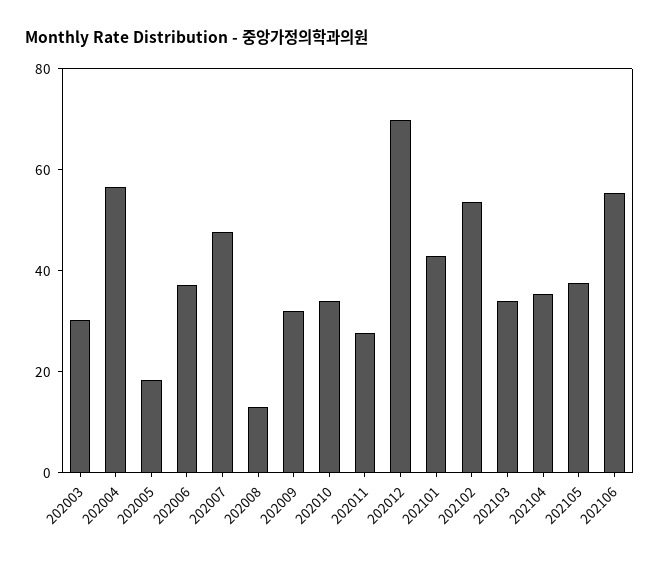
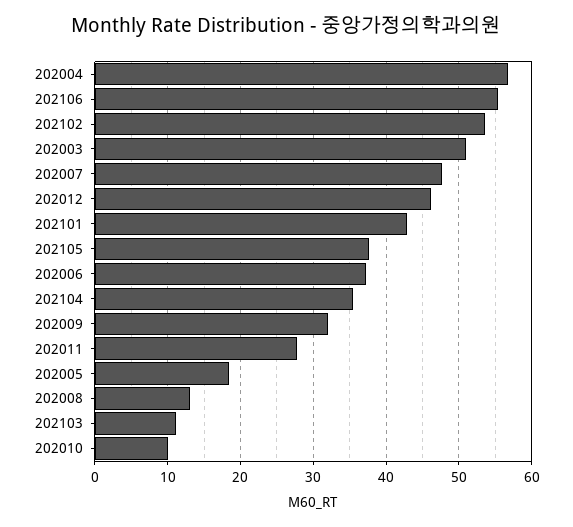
202003: 30 -> 51
202010: 35 -> 10
202012: 70 -> 46
202103: 35 -> 11

